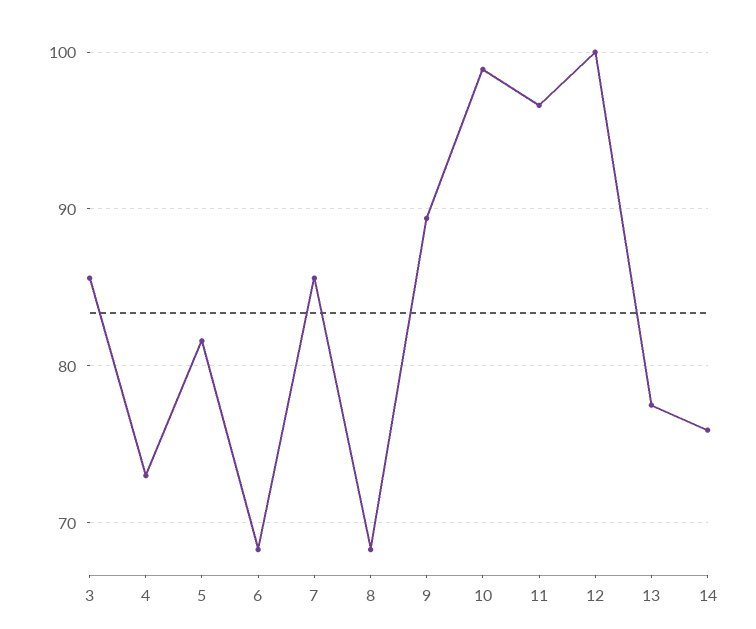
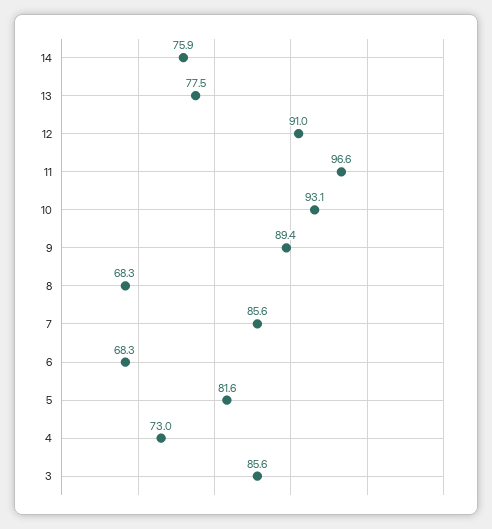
10: 99 -> 93.1
12: 100 -> 91

